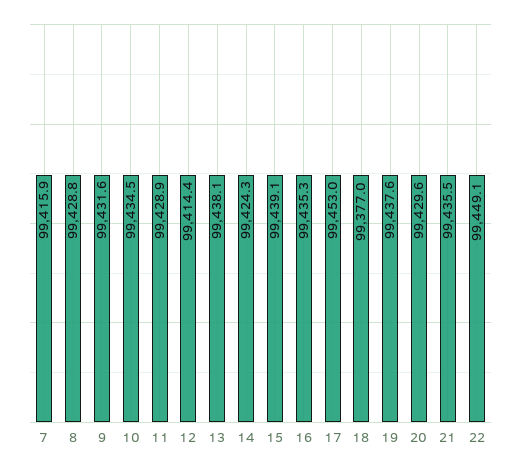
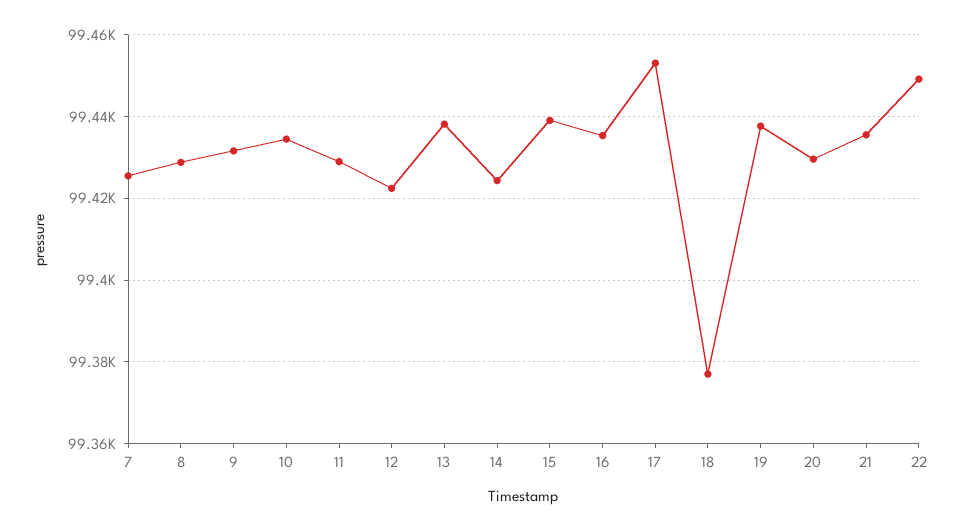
7: 99415.9 -> 99426
12: 99414.4 -> 99422

